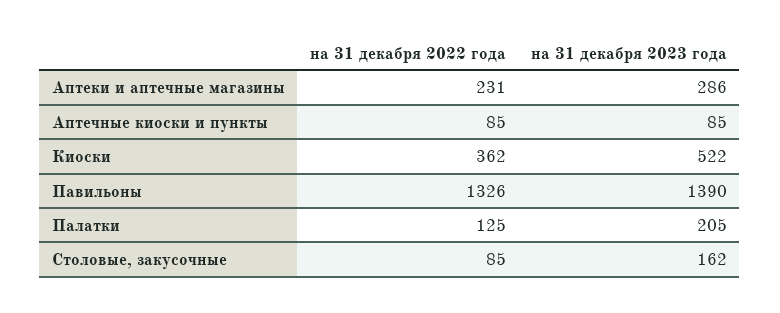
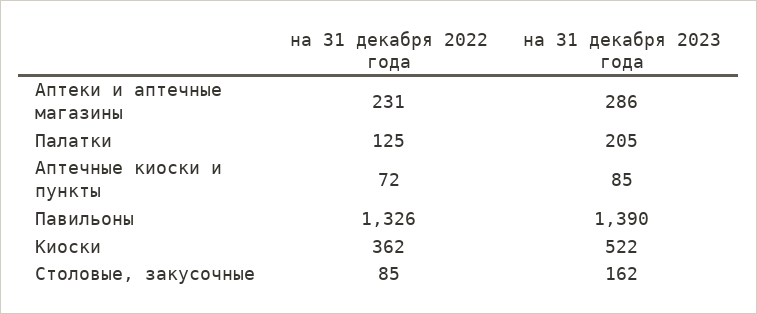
на 31 декабря 2022 года, Аптечные киоски и пункты: 85 -> 72

